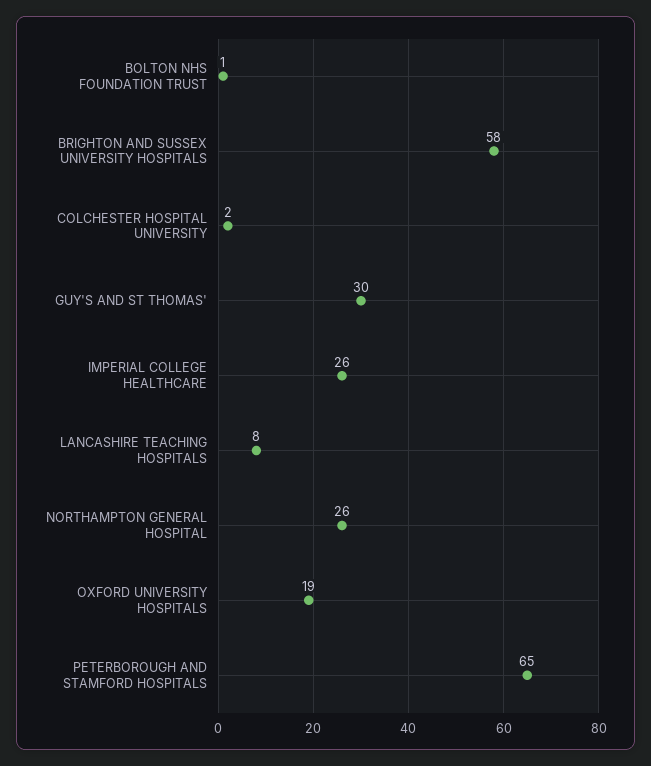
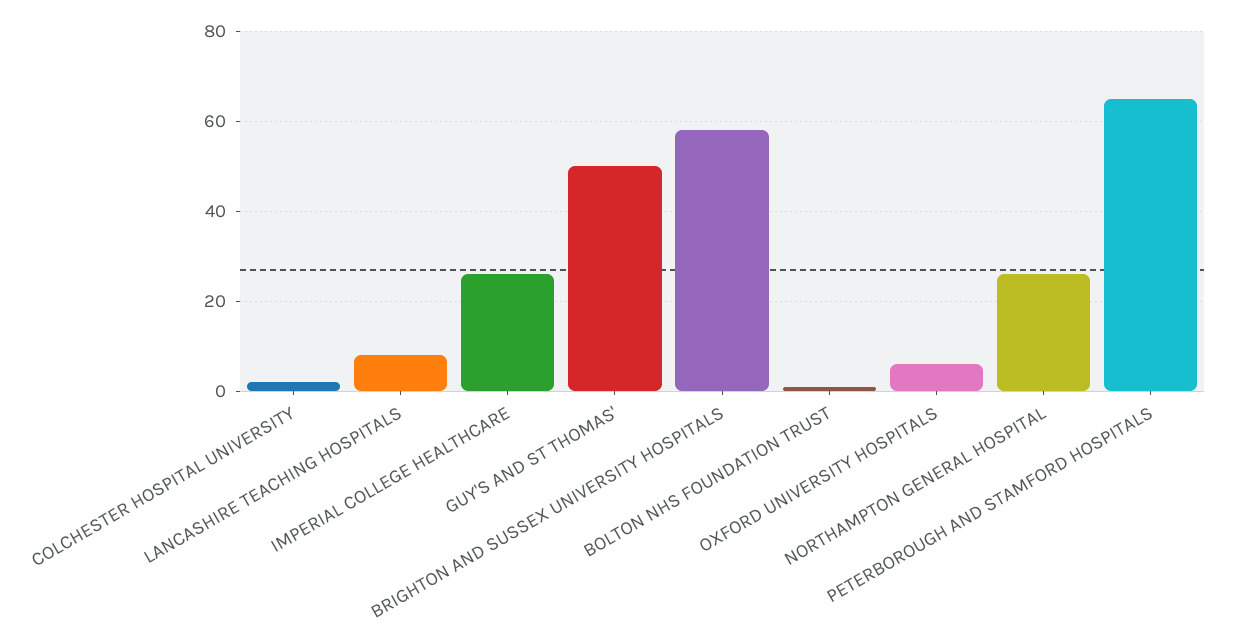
GUY'S AND ST THOMAS': 30 -> 50
OXFORD UNIVERSITY HOSPITALS: 19 -> 5

